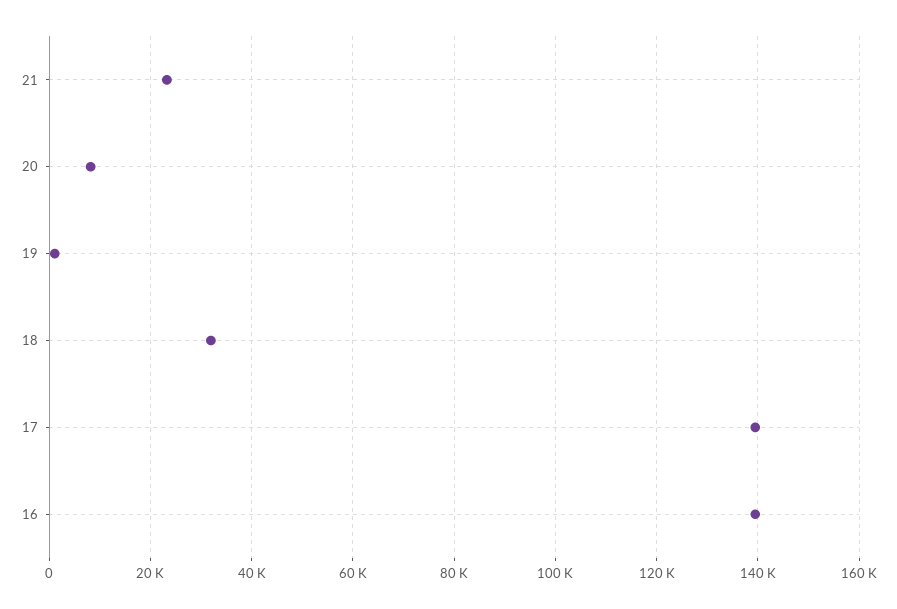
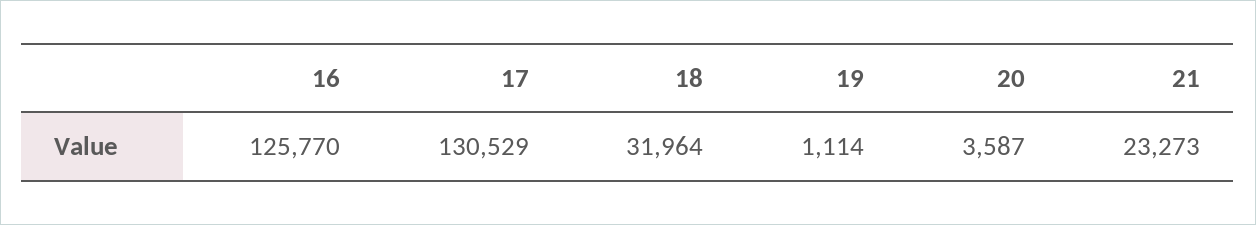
20: 8000 -> 3587
17: 140000 -> 130529
16: 140000 -> 125770

